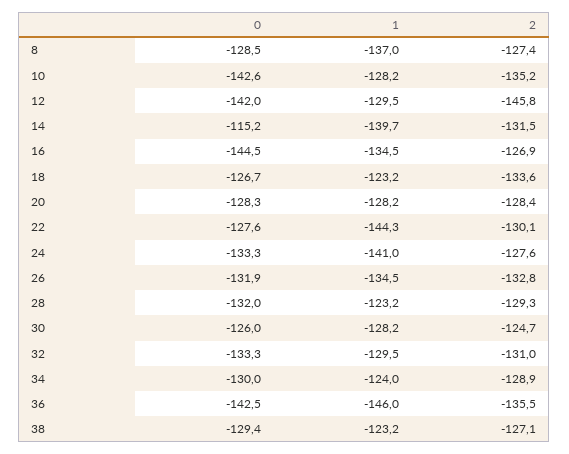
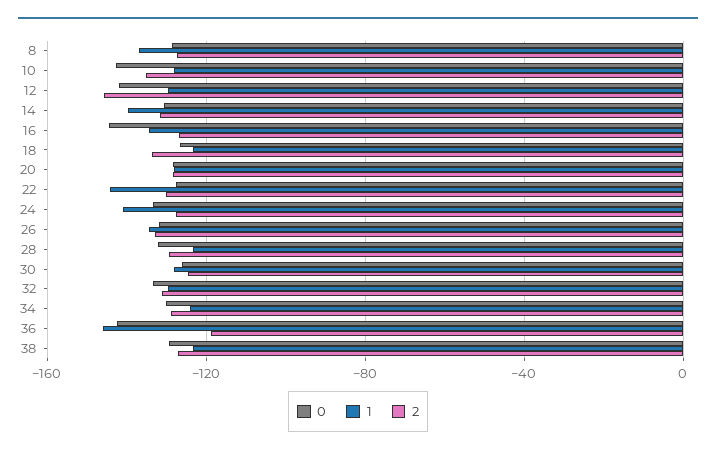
0, 14: -115.2 -> -130
2, 36: -135.5 -> -120

